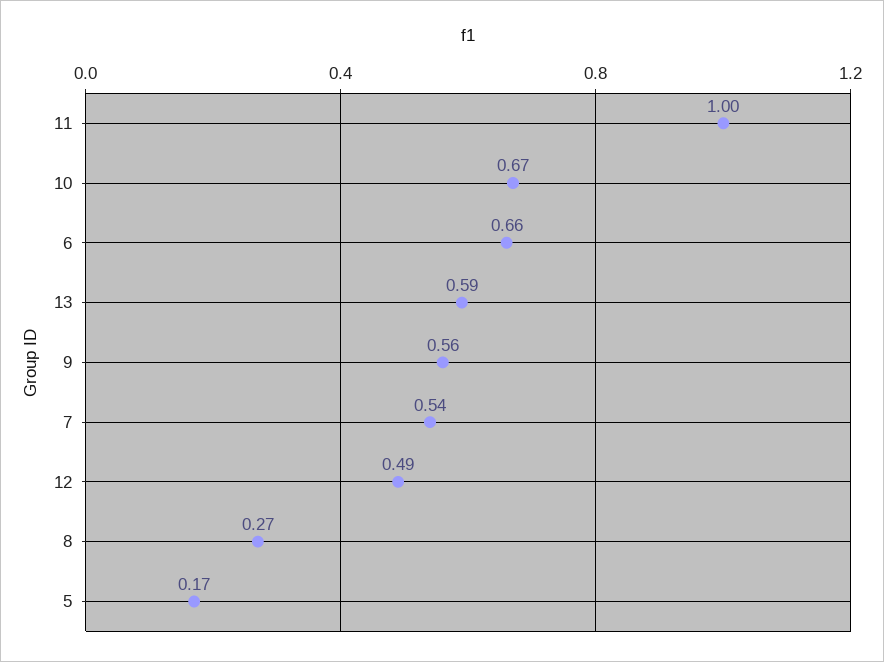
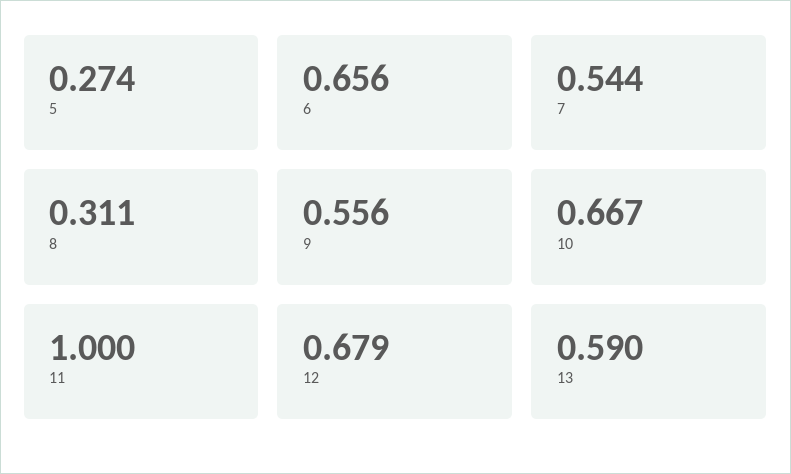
12: 0.49 -> 0.679
8: 0.27 -> 0.311
5: 0.17 -> 0.274

